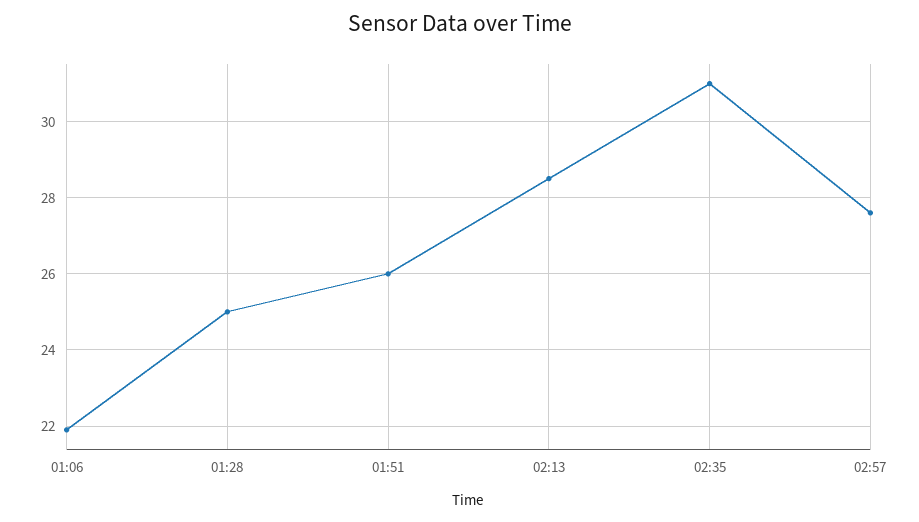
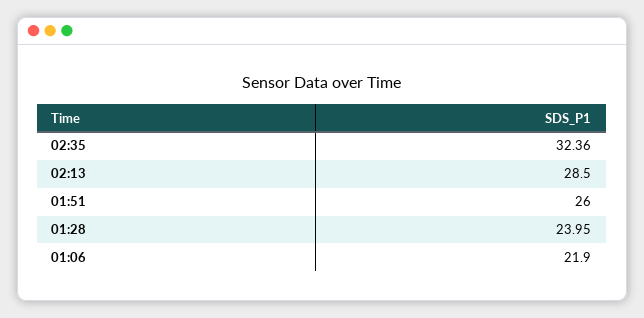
01:28: 25 -> 23.95
02:35: 31 -> 32.36
02:57: 27.5 -> none

